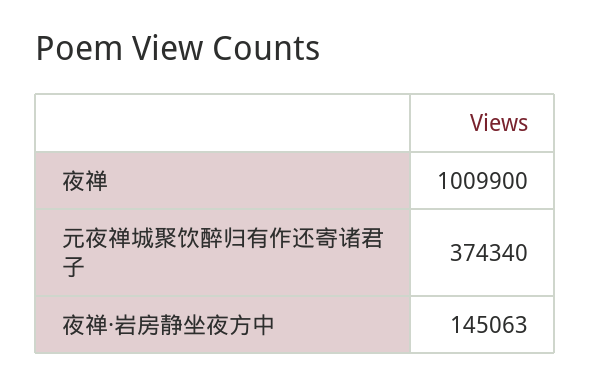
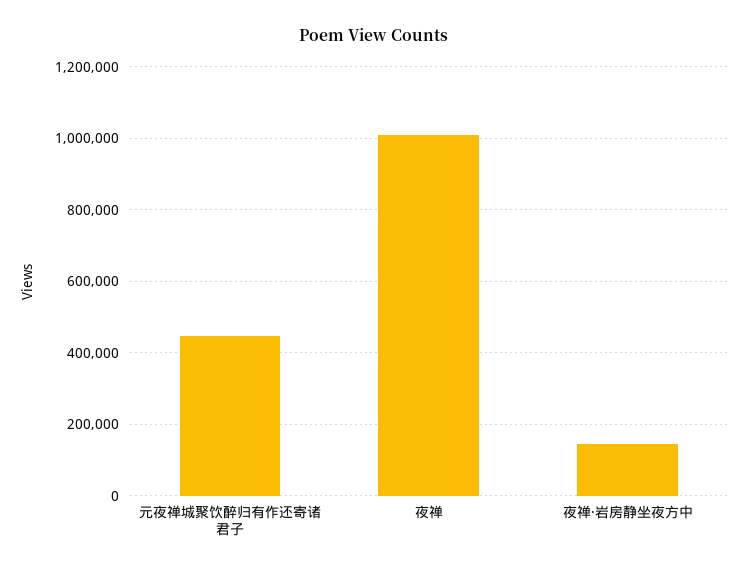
元夜禅城聚饮醉归有作还寄诸君子: 374340 -> 440000

